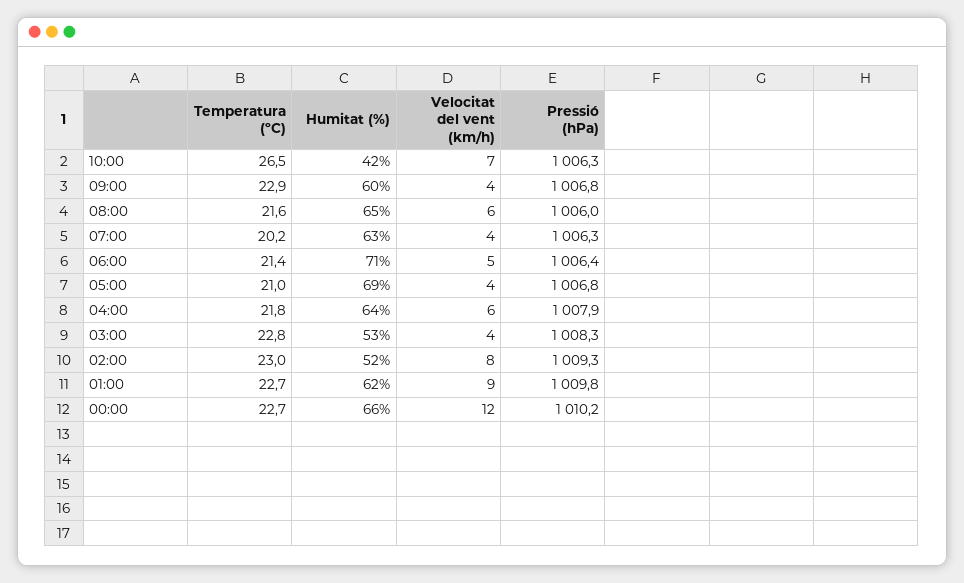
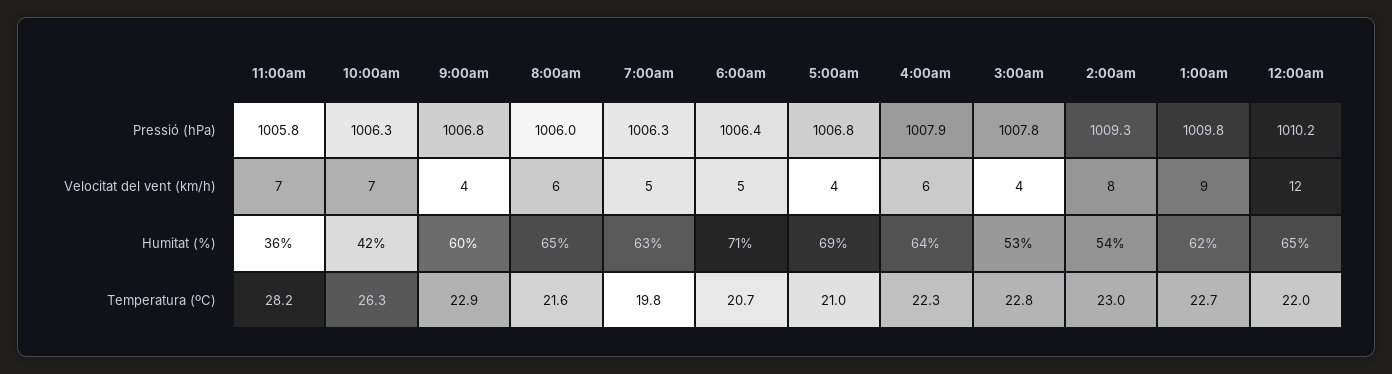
Temperatura (ºC), 10:00: 26.5 -> 26.3
Temperatura (ºC), 07:00: 20.2 -> 19.8
Velocitat del vent (km/h), 07:00: 4 -> 5
Temperatura (ºC), 06:00: 21.4 -> 20.7
Temperatura (ºC), 04:00: 21.8 -> 22.3
Pressió (hPa), 03:00: 1008.3 -> 1007.8
Humitat (%), 02:00: 52 -> 54
Temperatura (ºC), 00:00: 22.7 -> 22
Humitat (%), 00:00: 66 -> 65
Pressió (hPa), 11:00am: none -> 1005.8
Velocitat del vent (km/h), 11:00am: none -> 7
Humitat (%), 11:00am: none -> 36
Temperatura (ºC), 11:00am: none -> 28.2

